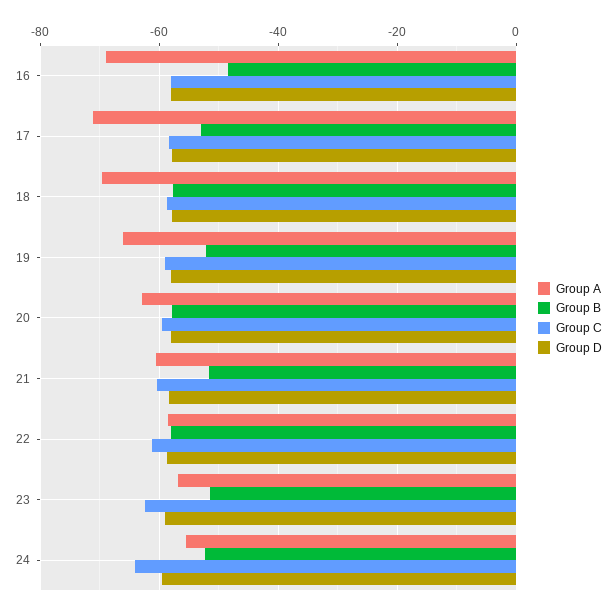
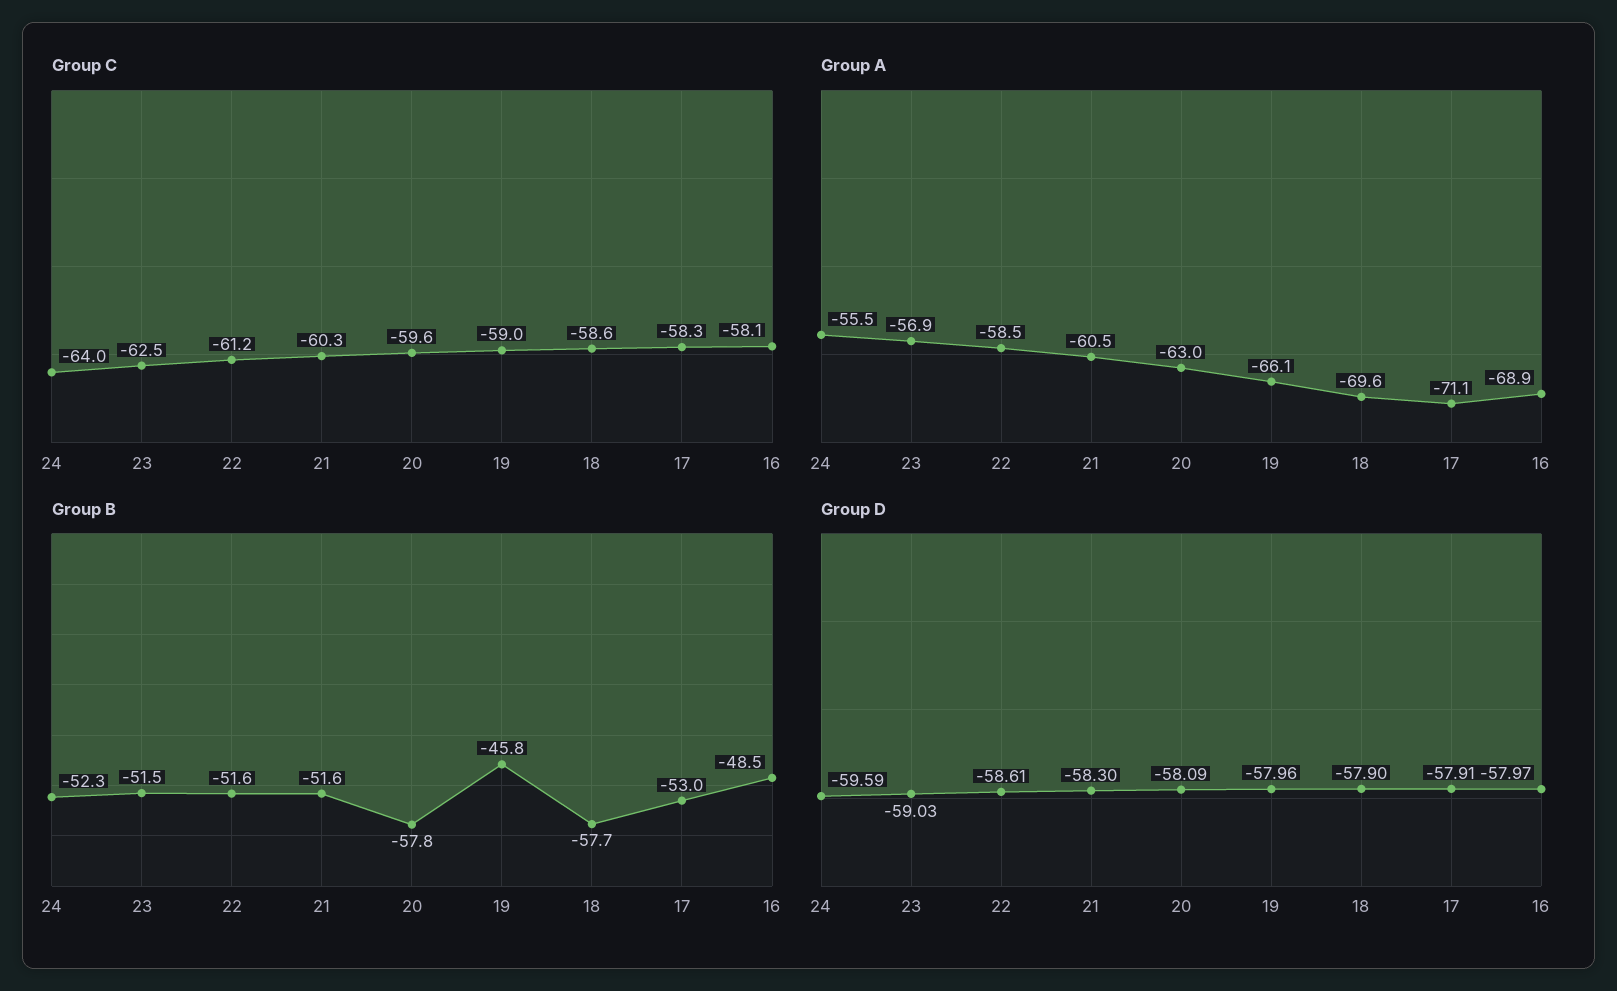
Group B, 19: -52 -> -45.8
Group B, 22: -58 -> -51.6

